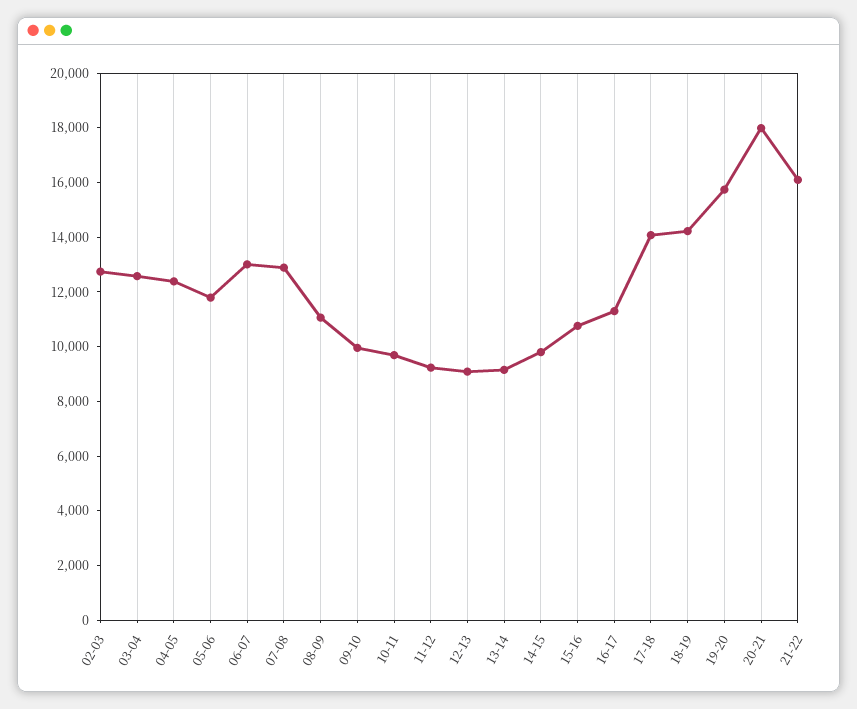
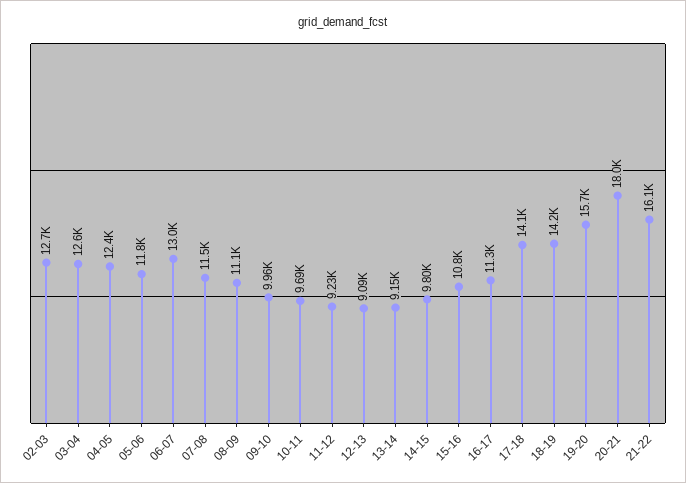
07-08: 13000 -> 11500

